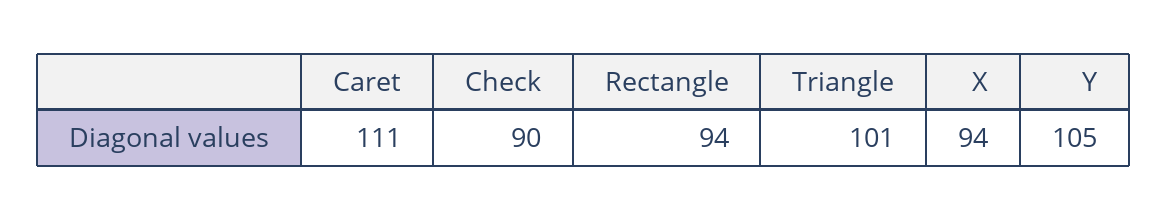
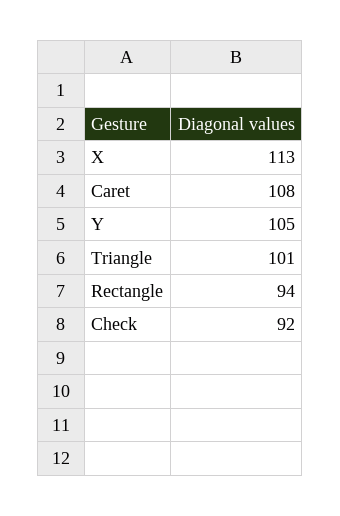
Caret: 111 -> 108
Check: 90 -> 92
X: 94 -> 113

